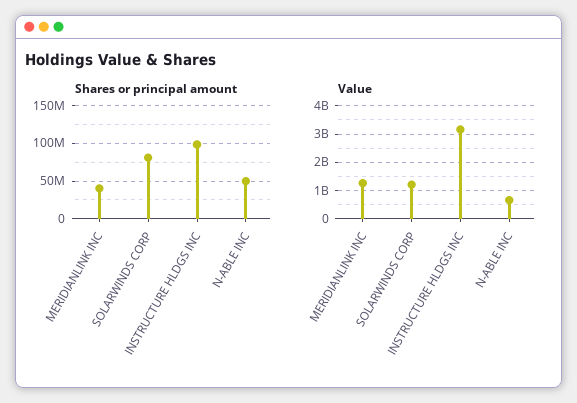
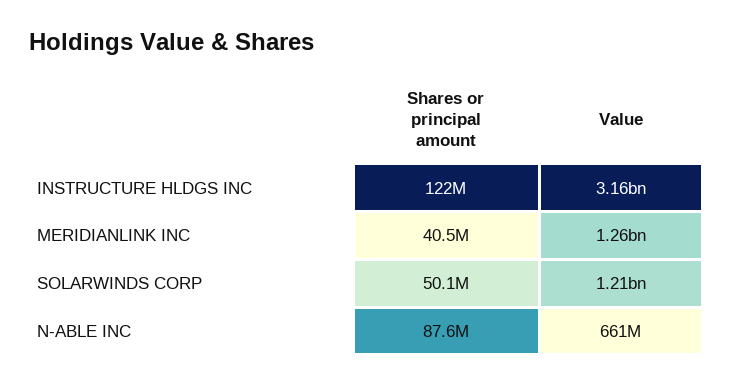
Shares or principal amount, SOLARWINDS CORP: 80000000 -> 50100000
Shares or principal amount, INSTRUCTURE HLDGS INC: 100000000 -> 122000000
Shares or principal amount, N-ABLE INC: 50000000 -> 87600000

